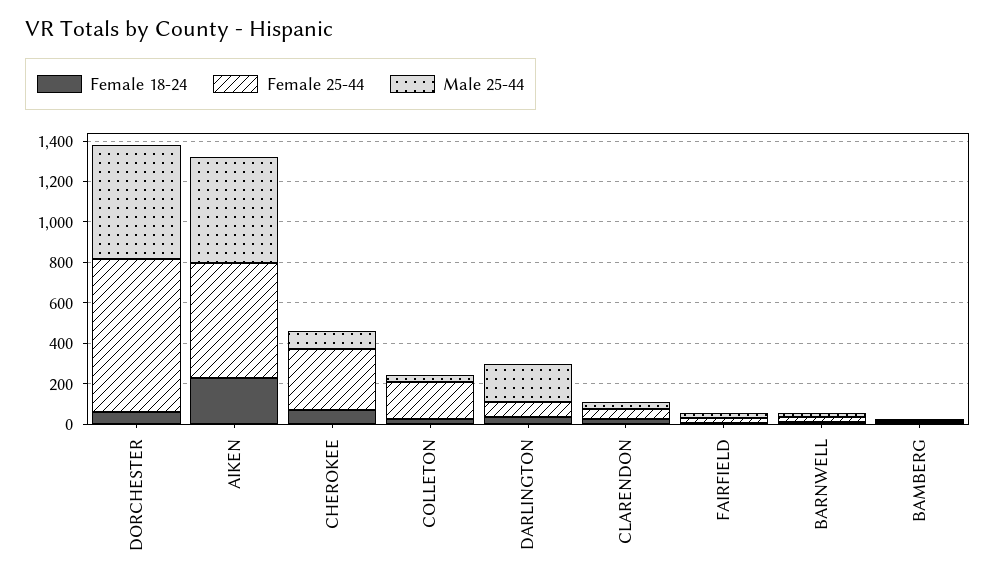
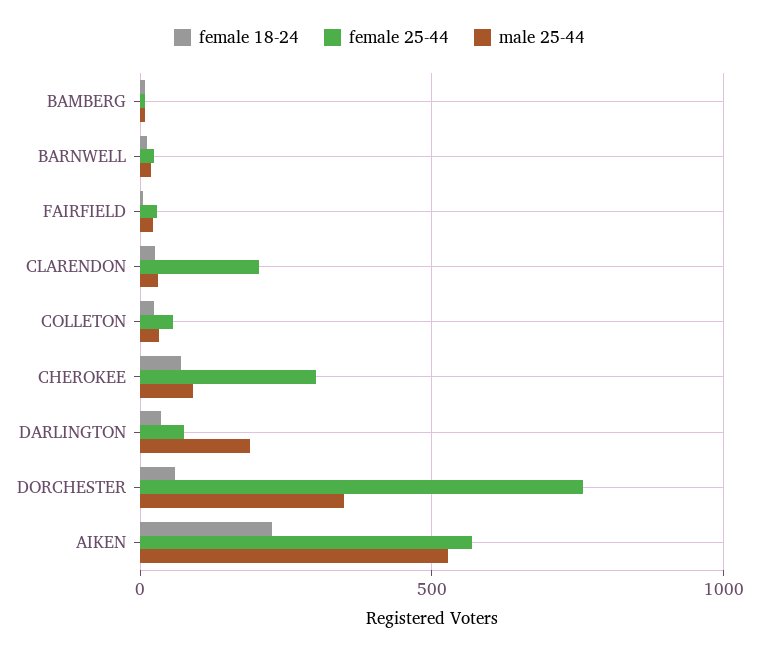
Male 25-44, DORCHESTER: 550 -> 350
Female 25-44, COLLETON: 200 -> 50
Female 25-44, CLARENDON: 50 -> 200

